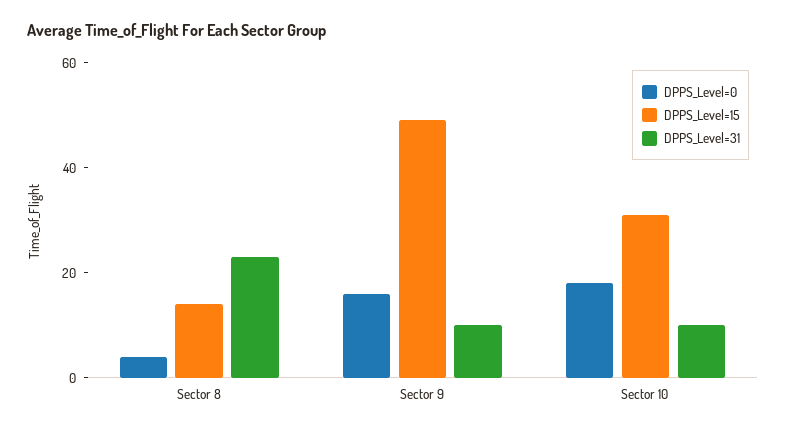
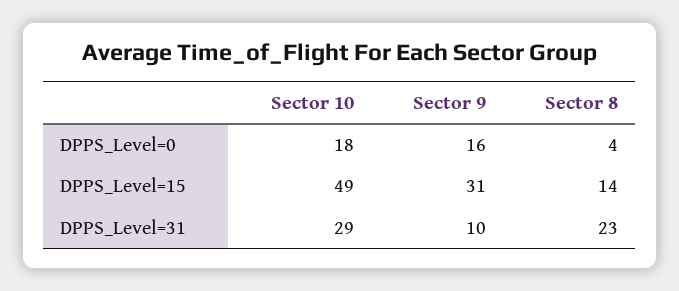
DPPS_Level=15, Sector 9: 50 -> 31
DPPS_Level=15, Sector 10: 30 -> 49
DPPS_Level=31, Sector 10: 10 -> 29

